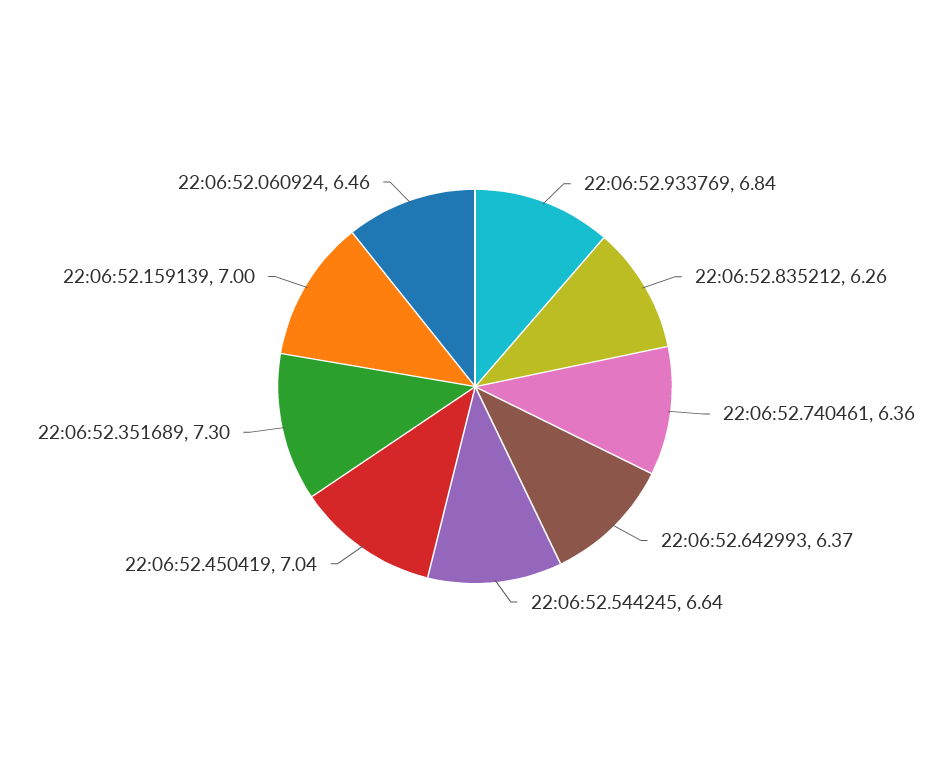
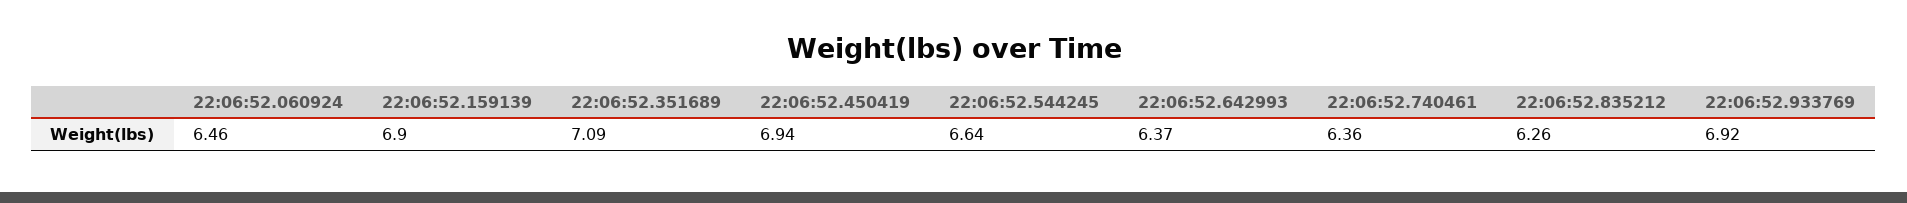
22:06:52.933769: 6.84 -> 6.92
22:06:52.450419: 7.04 -> 6.94
22:06:52.351689: 7.3 -> 7.09
22:06:52.159139: 7 -> 6.9

